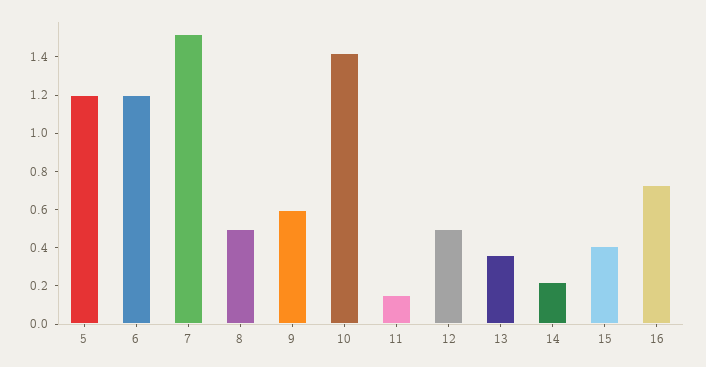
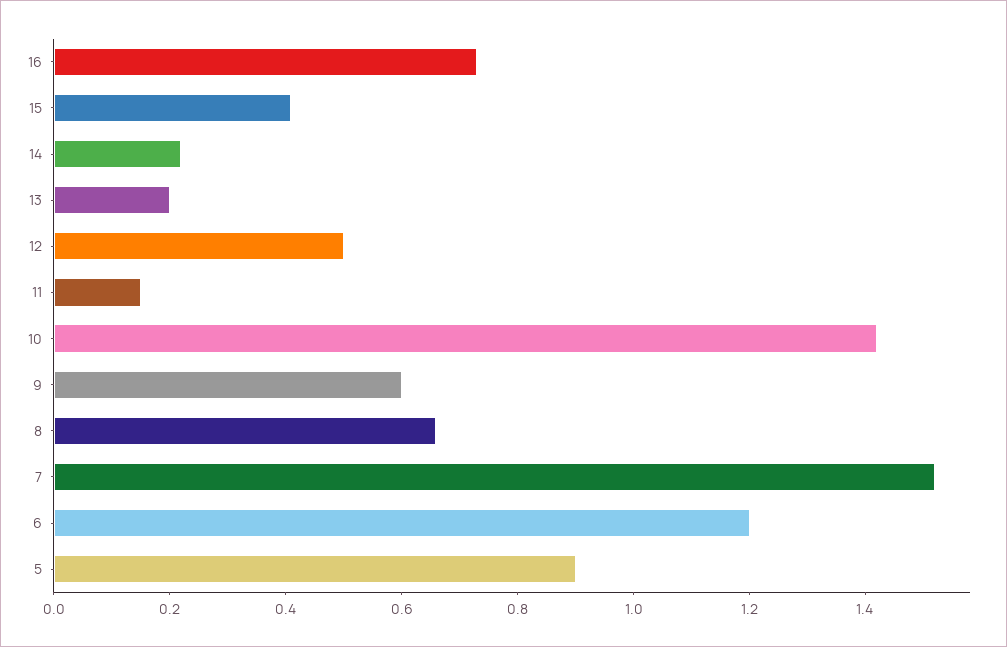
5: 1.2 -> 0.9
8: 0.5 -> 0.65
13: 0.35 -> 0.2

